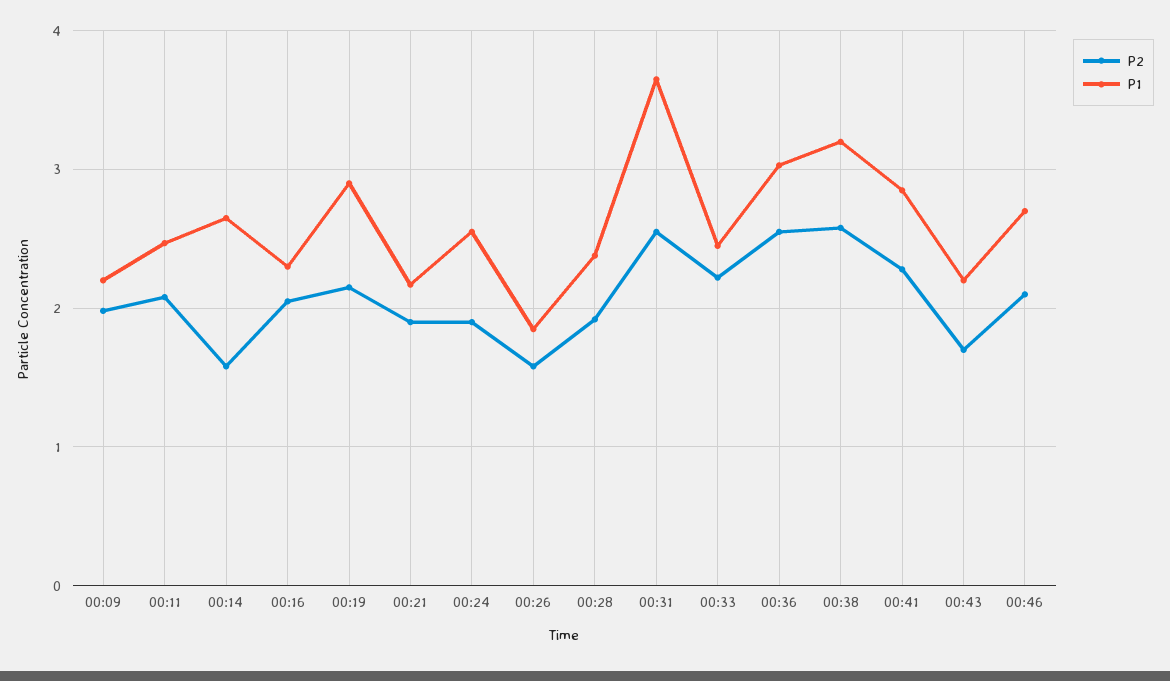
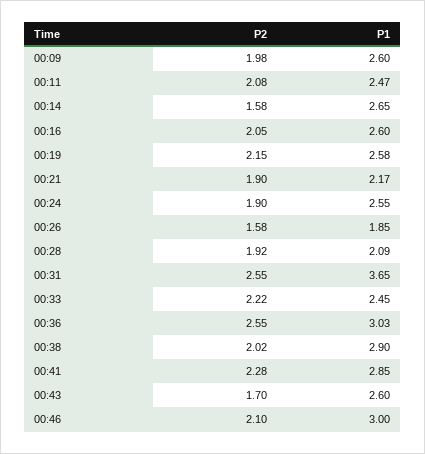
P1, 00:09: 2.2 -> 2.6
P1, 00:16: 2.3 -> 2.6
P1, 00:19: 2.9 -> 2.58
P1, 00:28: 2.4 -> 2.09
P2, 00:38: 2.6 -> 2.02
P1, 00:38: 3.2 -> 2.9
P1, 00:43: 2.2 -> 2.6
P1, 00:46: 2.7 -> 3

